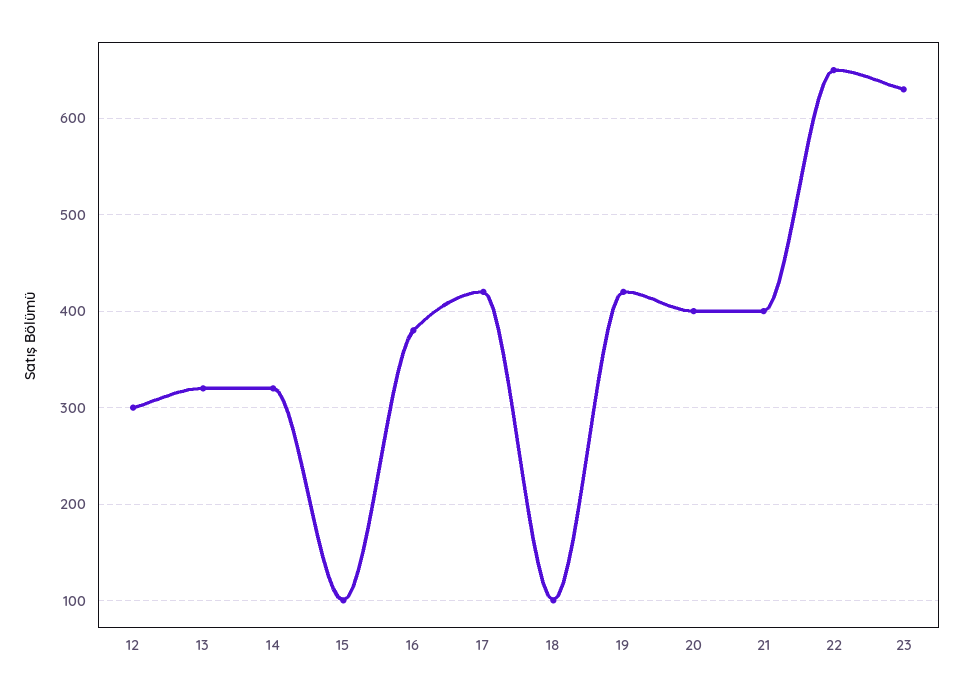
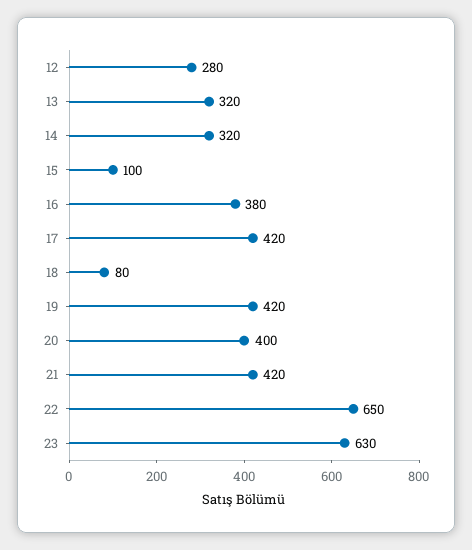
12: 300 -> 280
18: 100 -> 80
21: 400 -> 420

